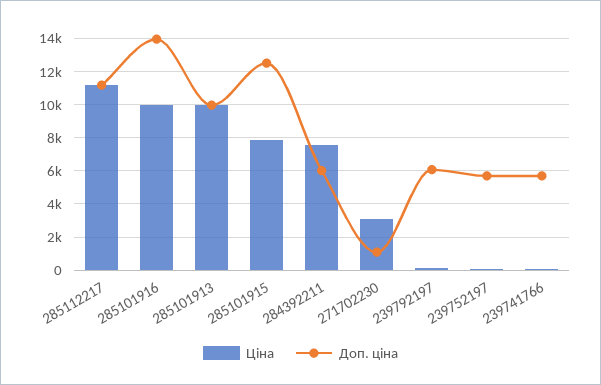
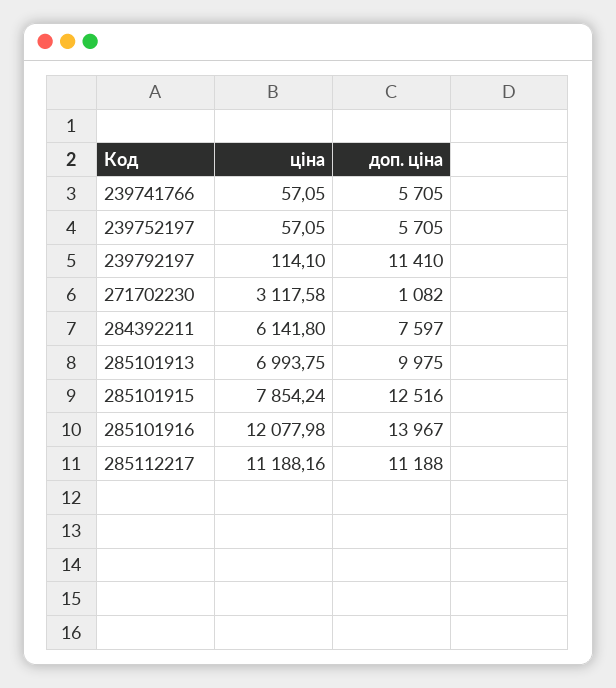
Ціна, 285101916: 10000 -> 12077.98
Ціна, 285101913: 10000 -> 6993.75
Ціна, 284392211: 7500 -> 6141.8
Доп. ціна, 284392211: 6000 -> 7597
Доп. ціна, 239792197: 6000 -> 11410

